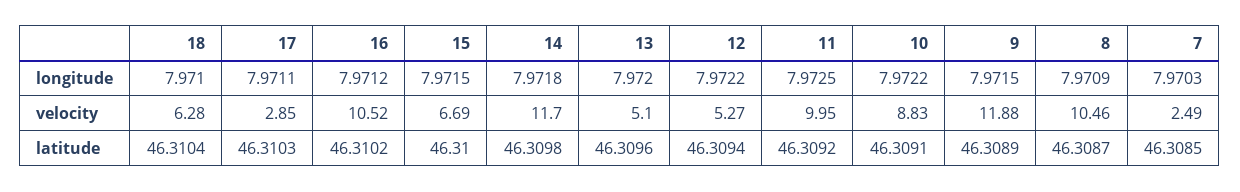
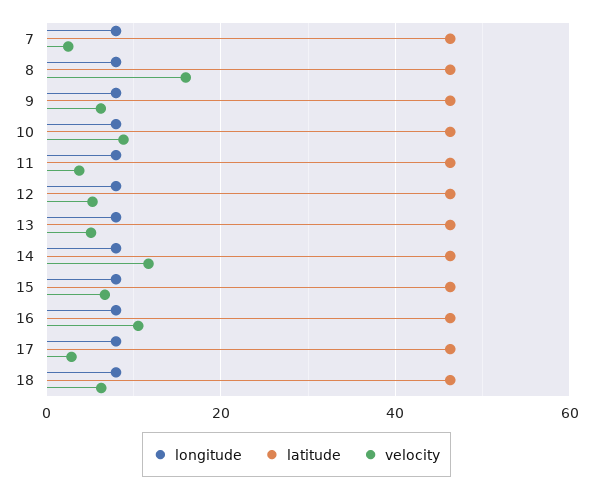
velocity, 11: 9.95 -> 4
velocity, 9: 11.88 -> 6
velocity, 8: 10.46 -> 16

